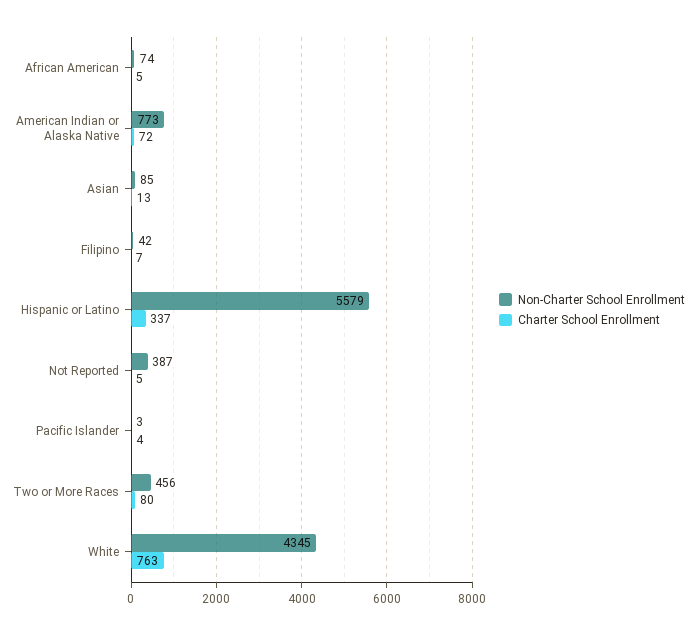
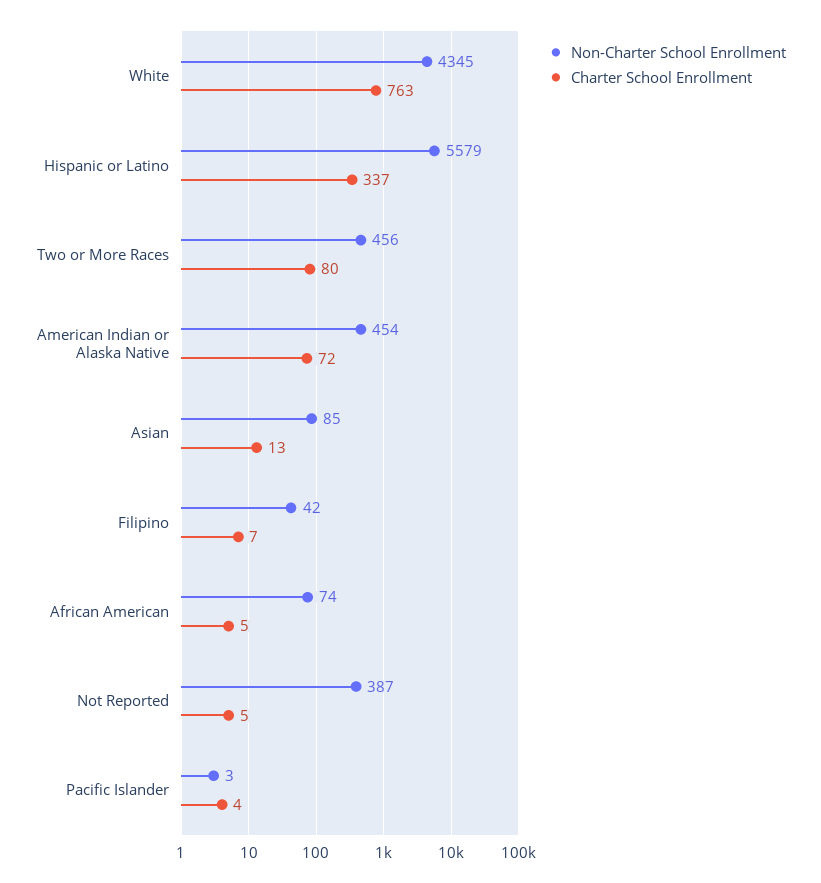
Non-Charter School Enrollment, American Indian or Alaska Native: 773 -> 454

